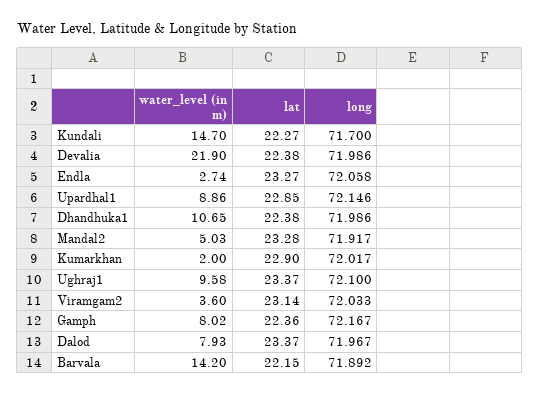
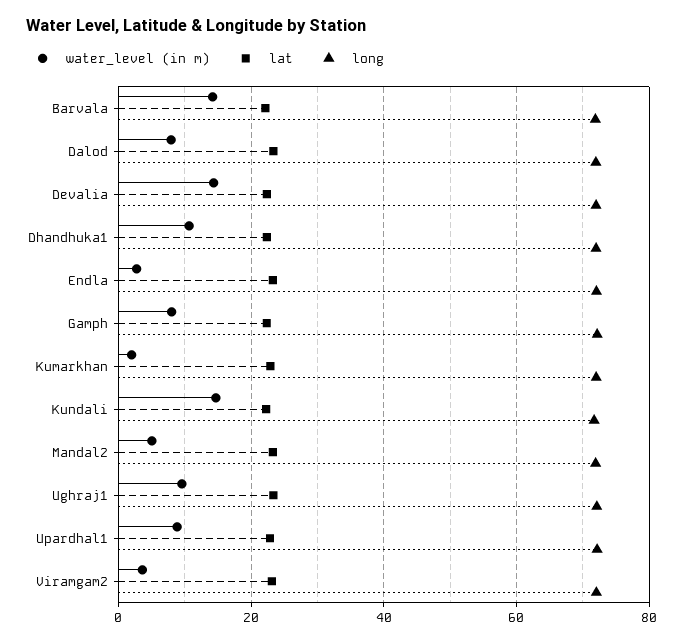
water_level (in m), Devalia: 21.9 -> 14

